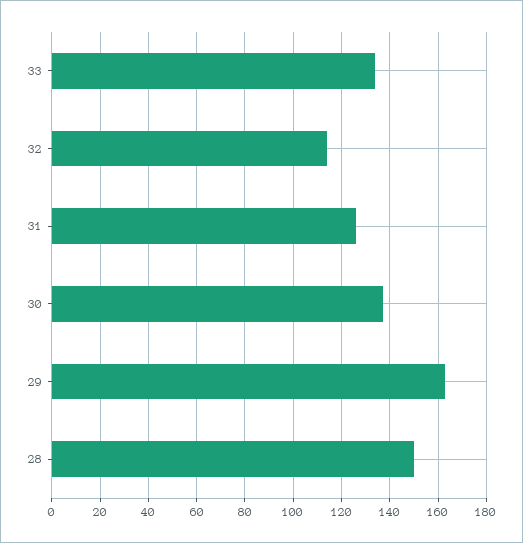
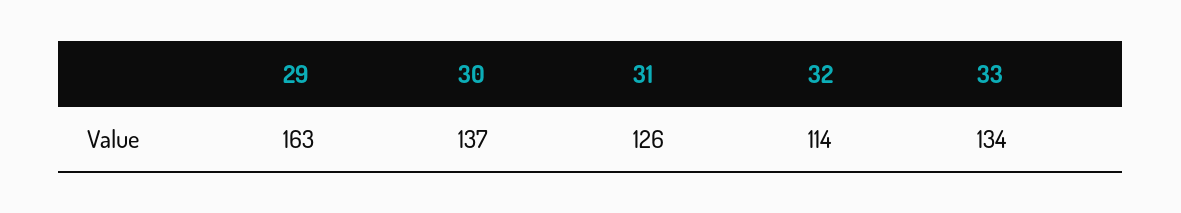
28: 150 -> none

